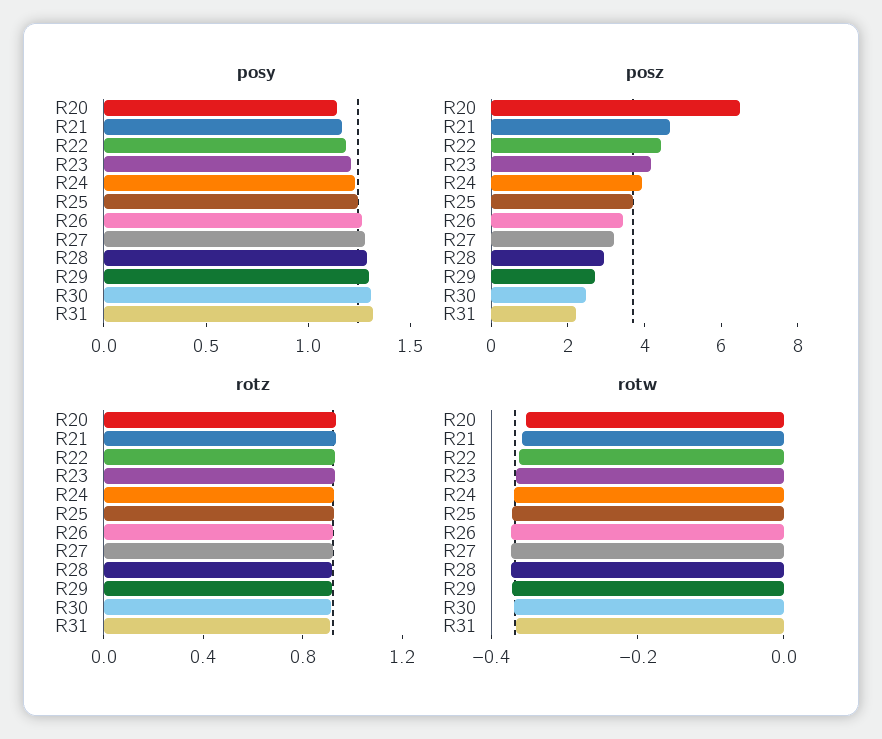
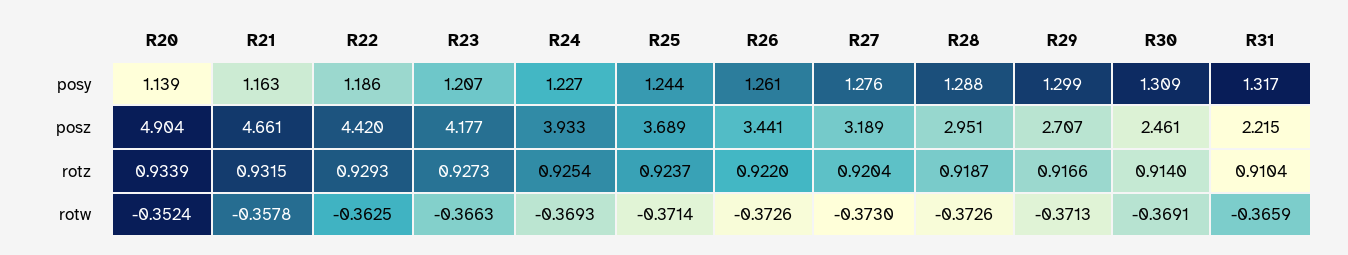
posz, R20: 6.5 -> 4.904

